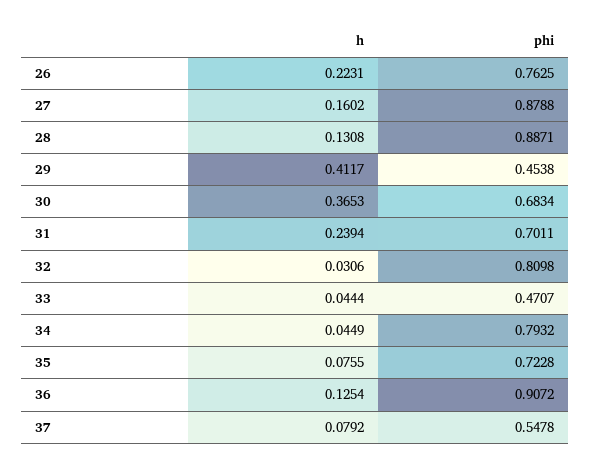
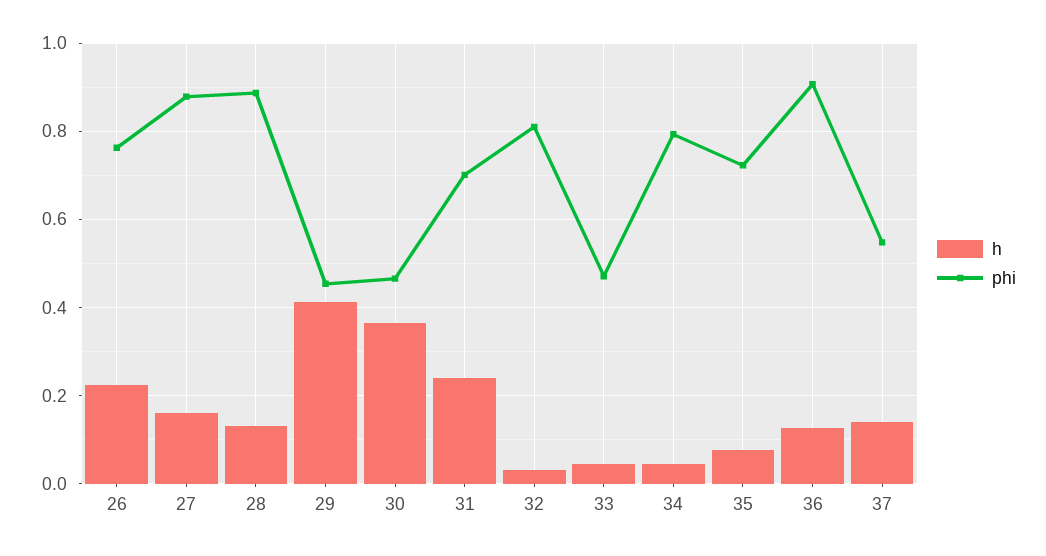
phi, 30: 0.6834 -> 0.46
h, 37: 0.0792 -> 0.14

